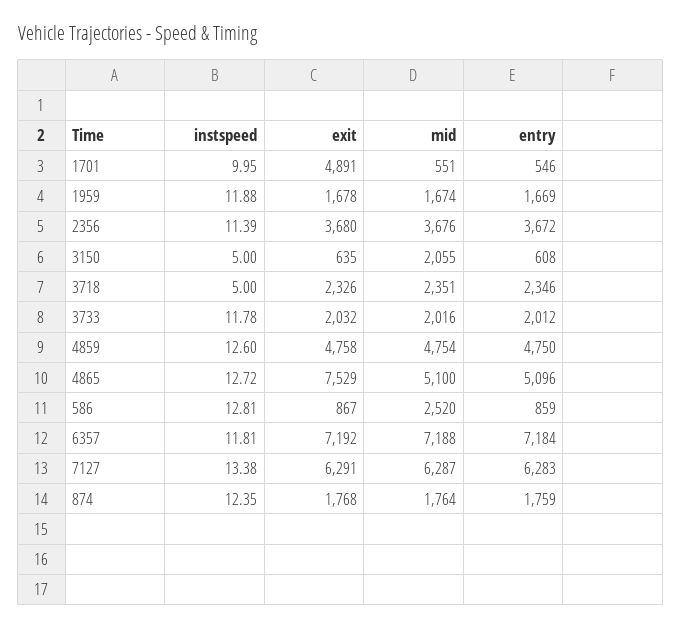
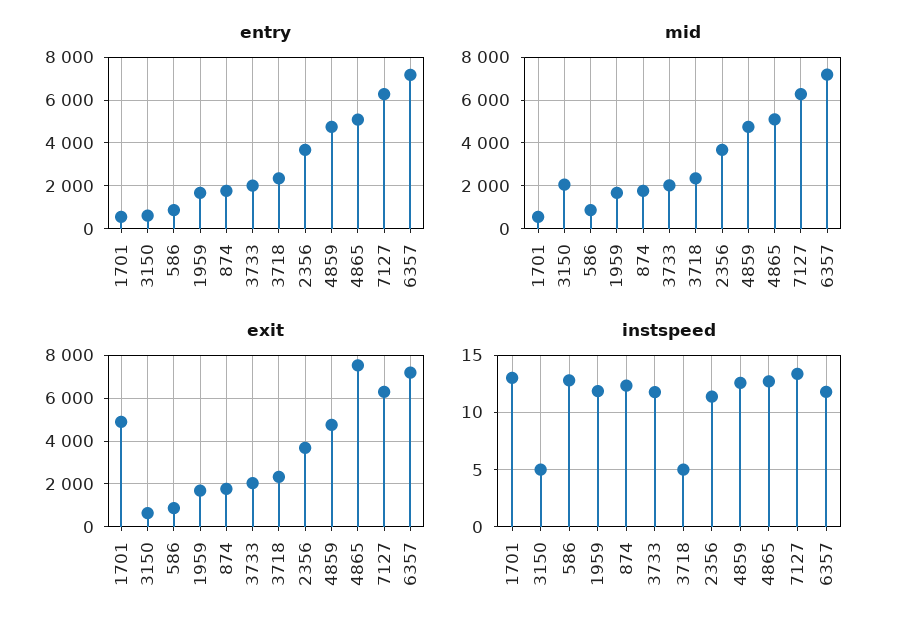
instspeed, 1701: 9.95 -> 13
mid, 586: 2520 -> 1000

